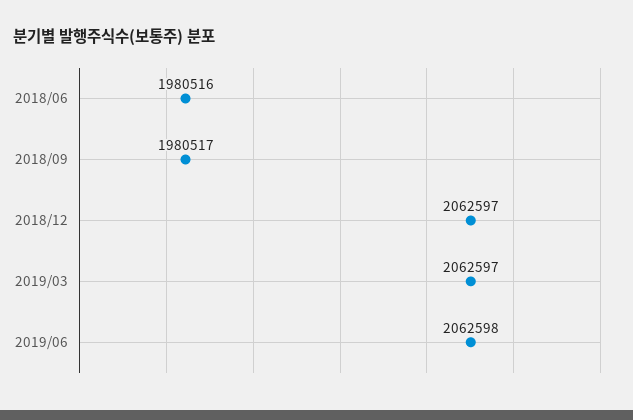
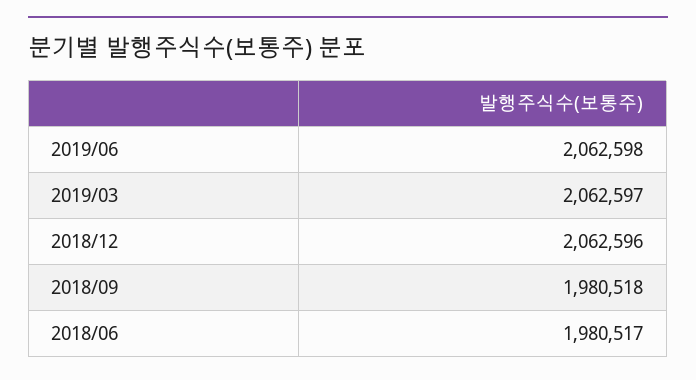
2018/06: 1980516 -> 1980517
2018/09: 1980517 -> 1980518
2018/12: 2062597 -> 2062596

